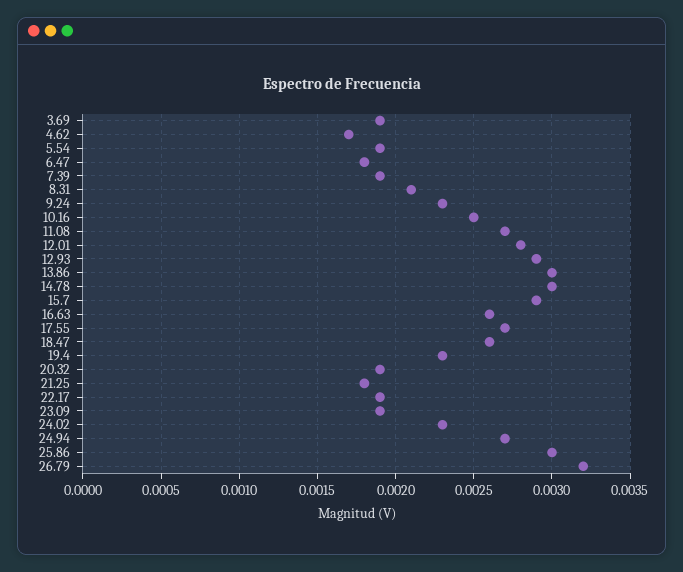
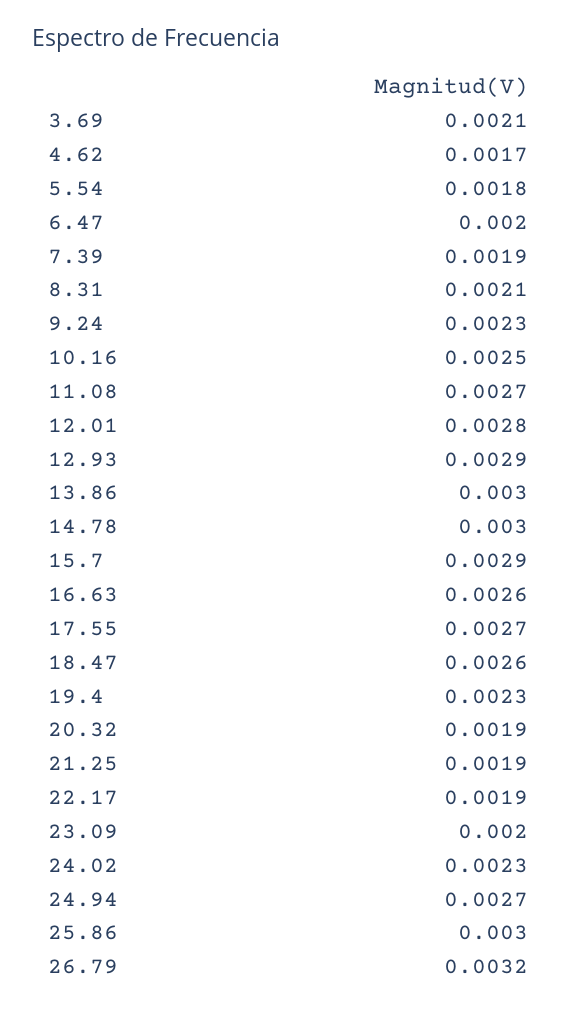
3.69: 0.0019 -> 0.0021
5.54: 0.0019 -> 0.0018
6.47: 0.0018 -> 0.002
21.25: 0.0018 -> 0.0019
23.09: 0.0019 -> 0.002

